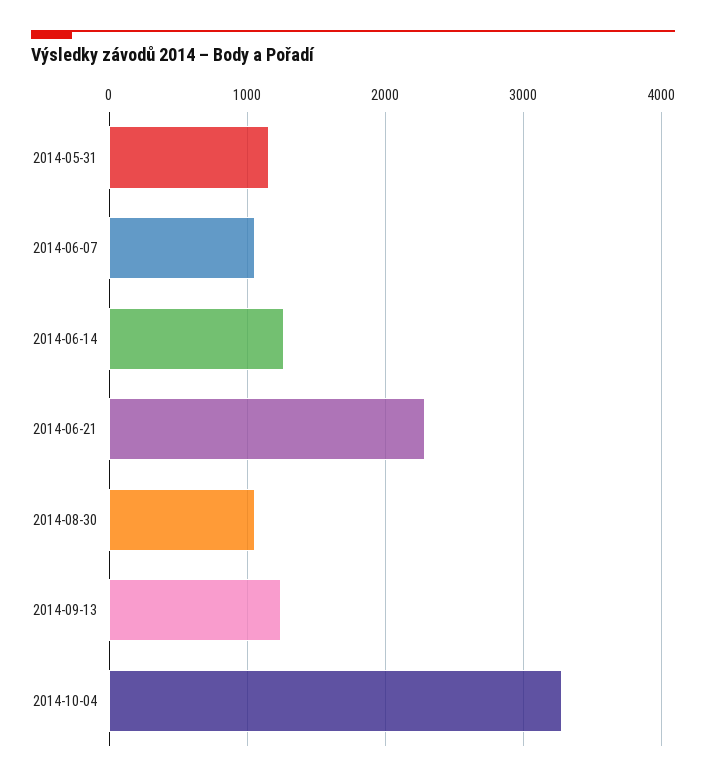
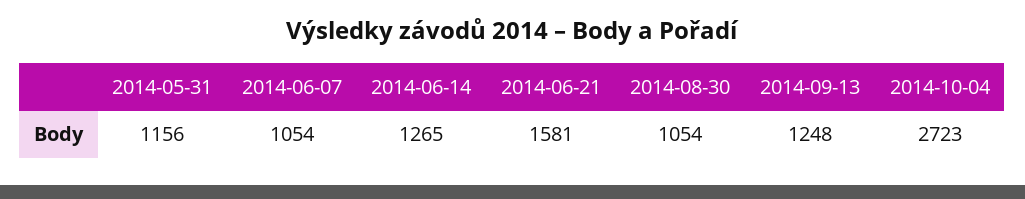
2014-06-21: 2300 -> 1581
2014-10-04: 3300 -> 2723

